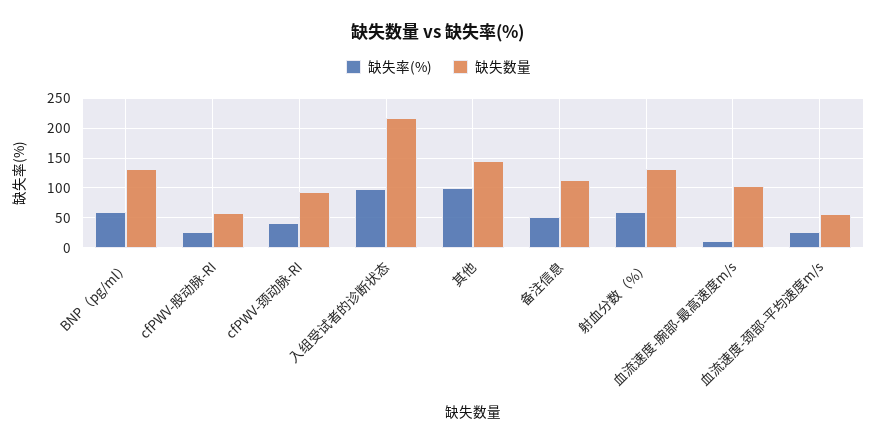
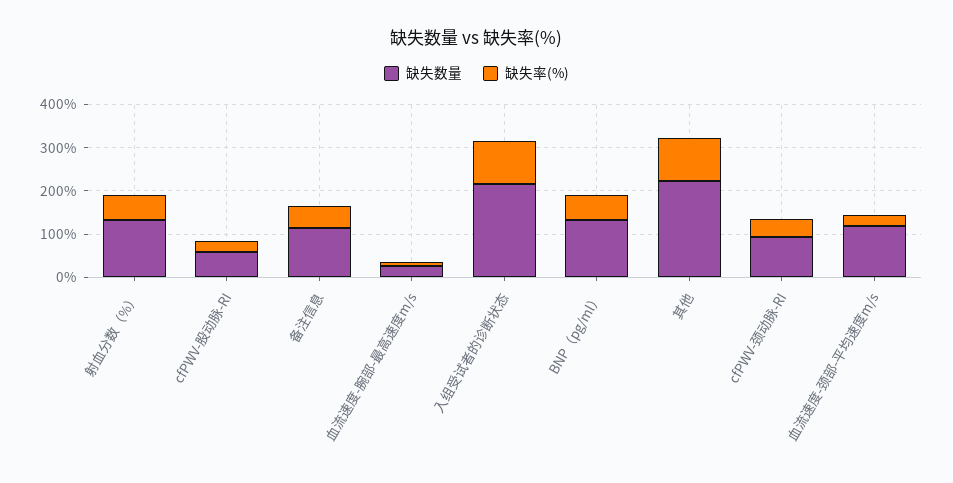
缺失数量, 其他: 150 -> 220
缺失数量, 血流速度-腕部-最高速度m/s: 100 -> 20
缺失数量, 血流速度-颈部-平均速度m/s: 50 -> 120

